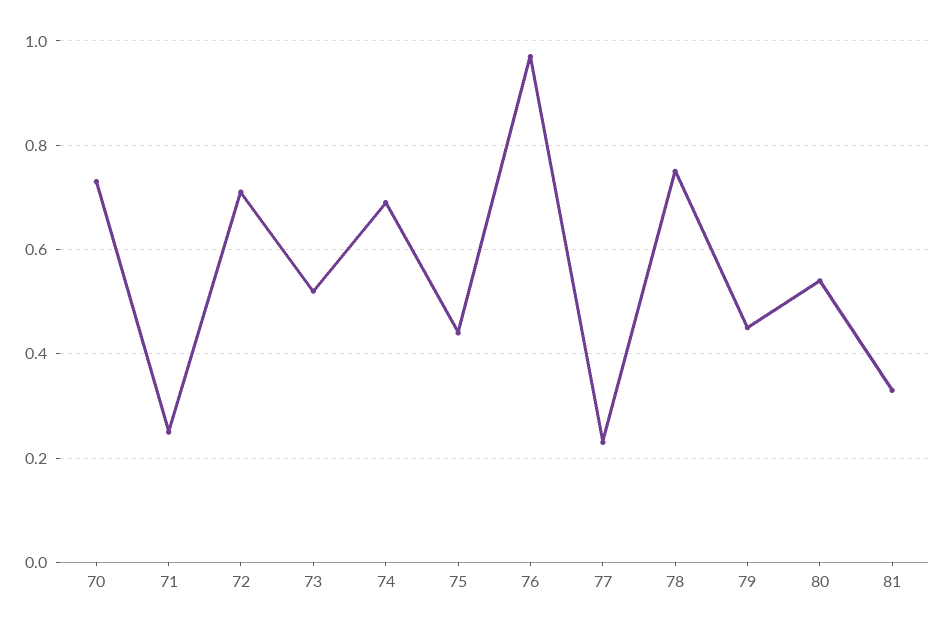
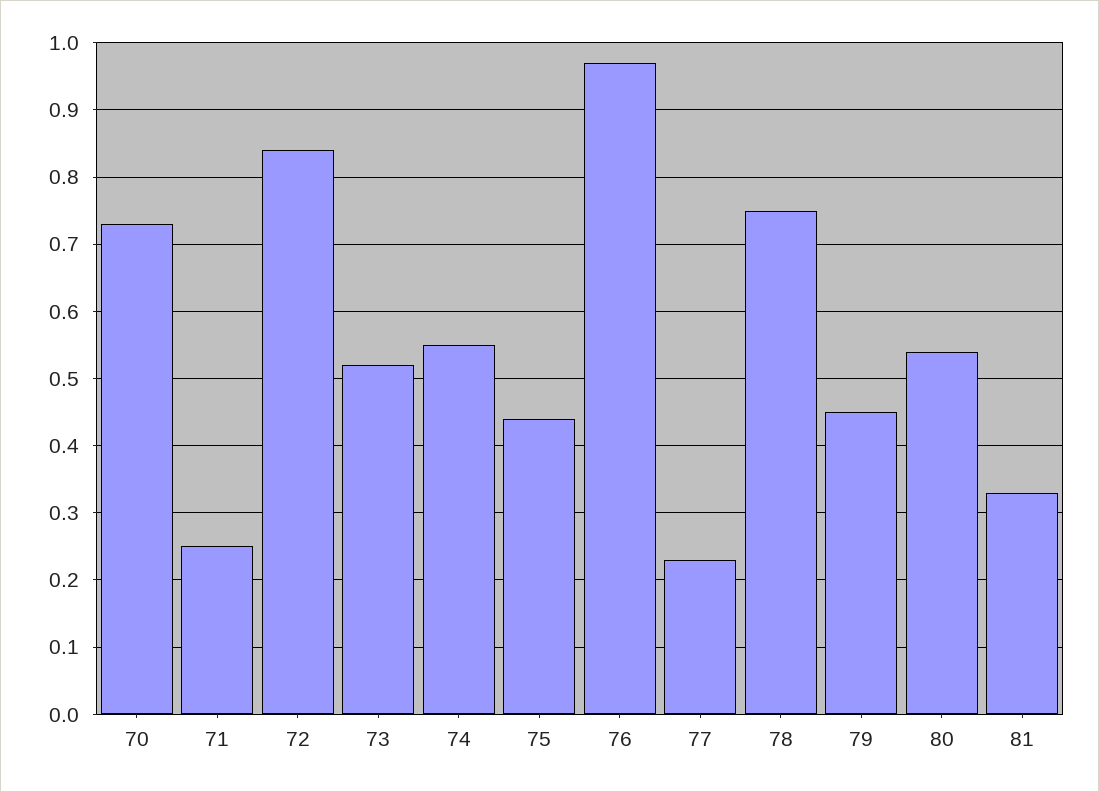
72: 0.7 -> 0.84
74: 0.7 -> 0.55

